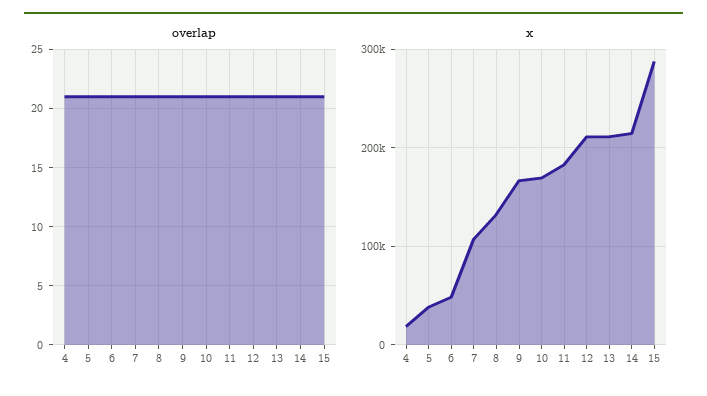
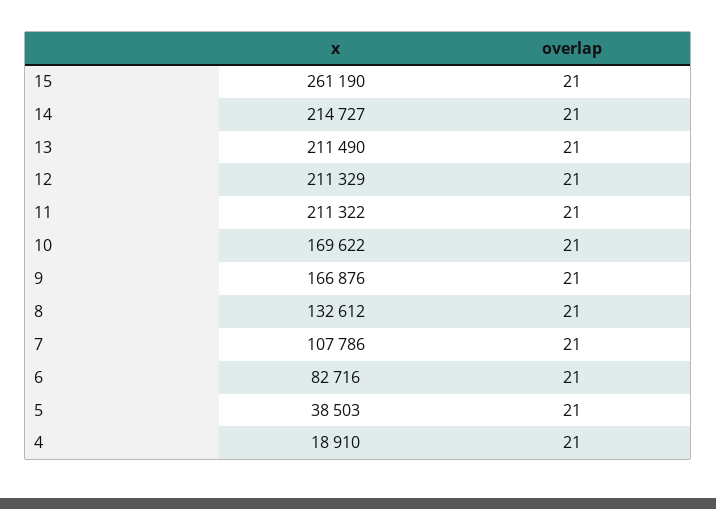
x, 6: 50000 -> 82716
x, 11: 180000 -> 211322
x, 15: 290000 -> 261190

